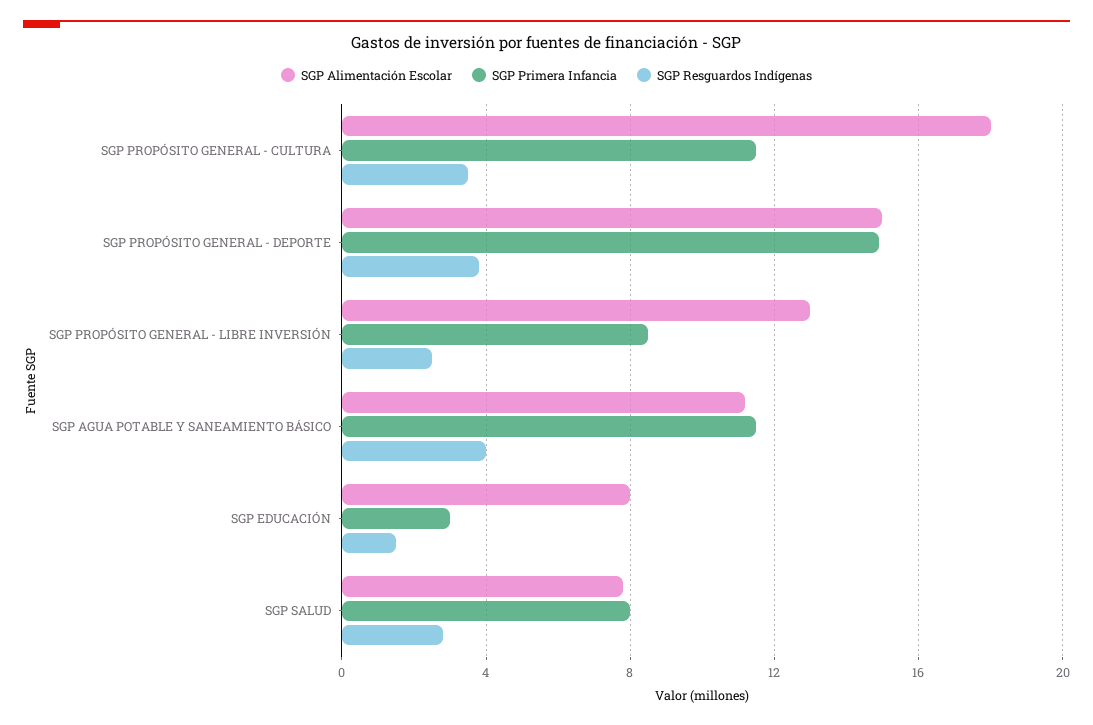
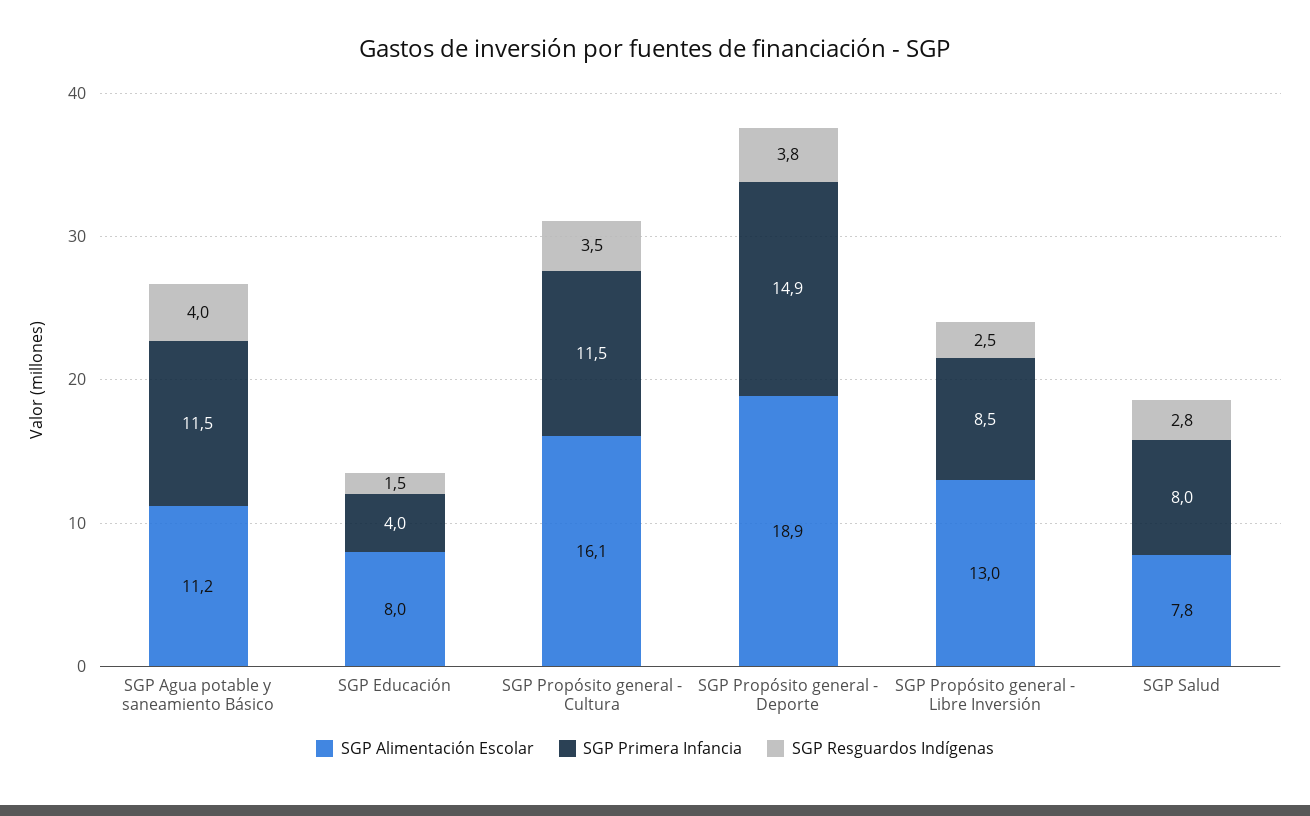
SGP Alimentación Escolar, SGP PROPÓSITO GENERAL - CULTURA: 18 -> 16.1
SGP Alimentación Escolar, SGP PROPÓSITO GENERAL - DEPORTE: 15 -> 18.9
SGP Primera Infancia, SGP EDUCACIÓN: 3 -> 4

